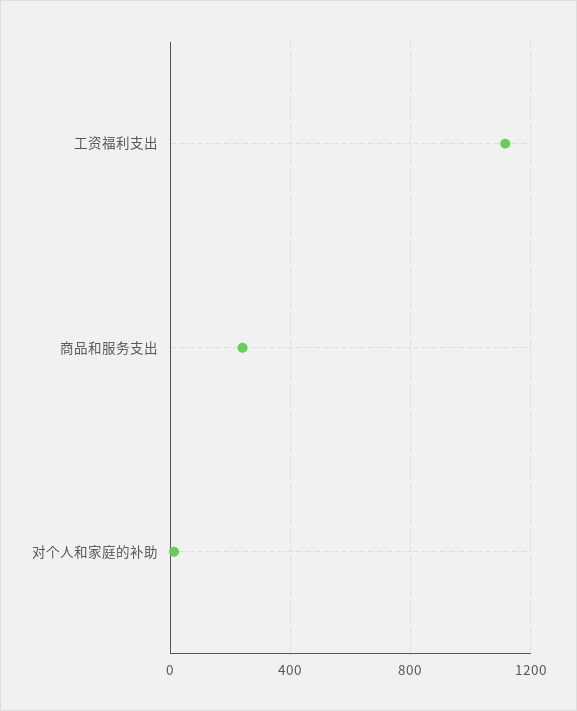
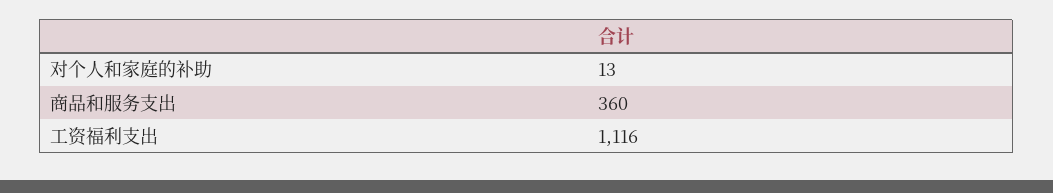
商品和服务支出: 250 -> 360

